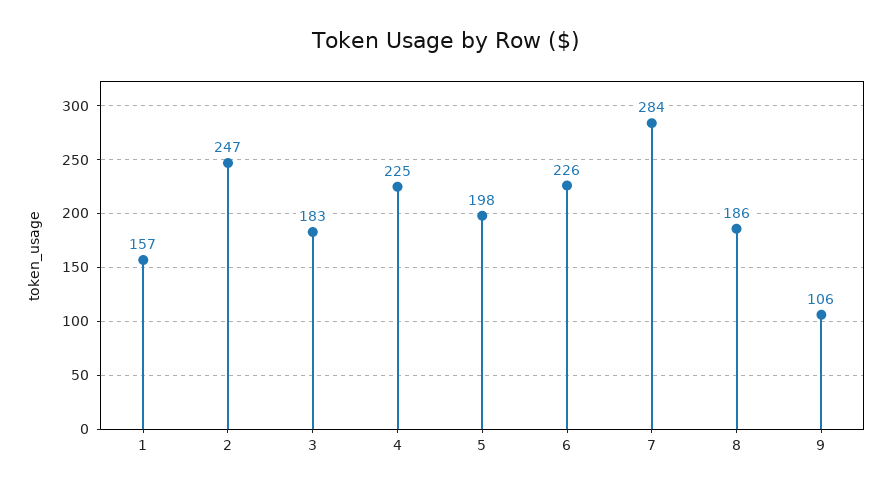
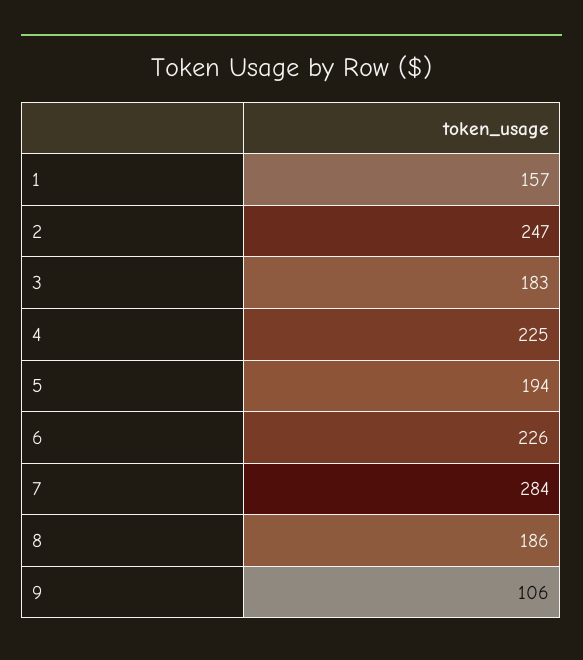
5: 198 -> 194

